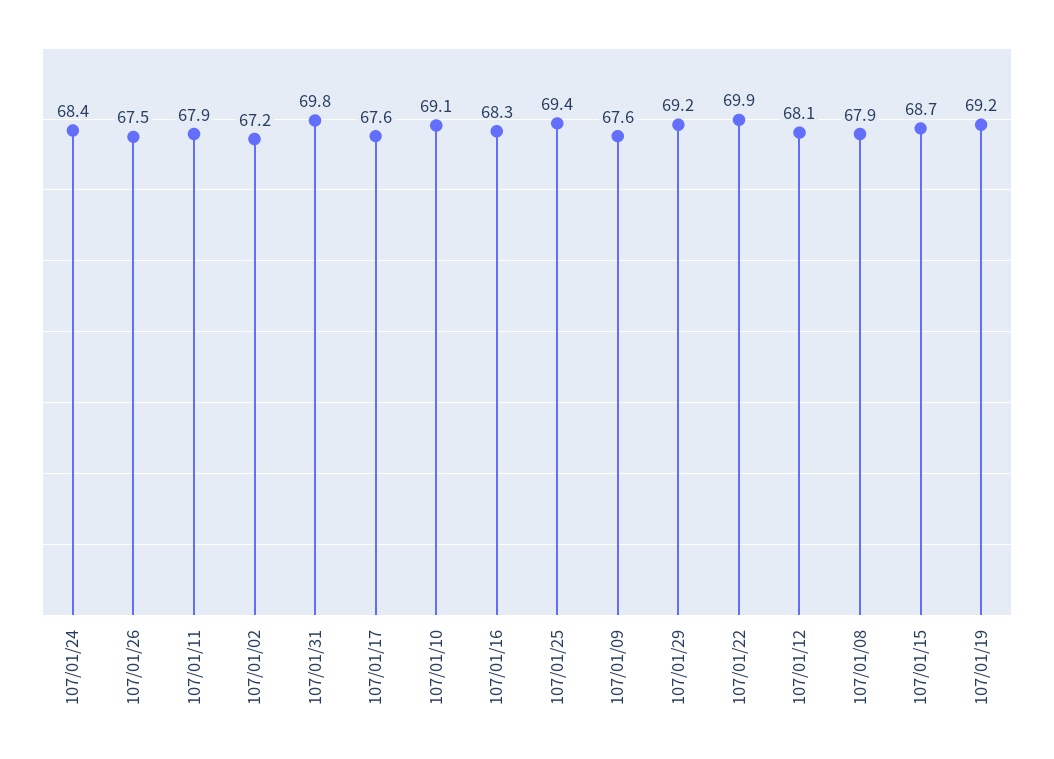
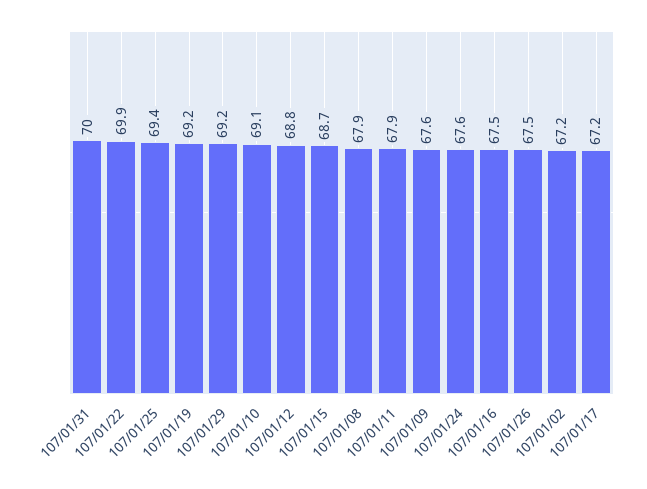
107/01/24: 68.4 -> 67.6
107/01/31: 69.8 -> 70
107/01/17: 67.6 -> 67.2
107/01/16: 68.3 -> 67.5
107/01/12: 68.1 -> 68.8

